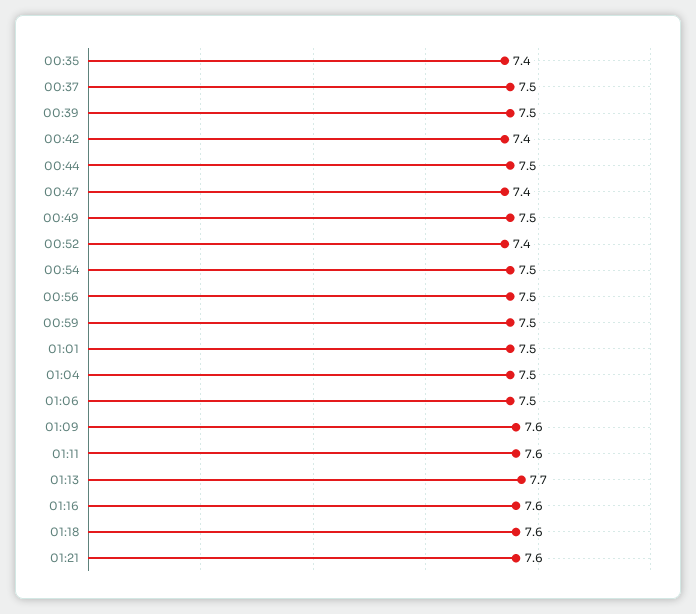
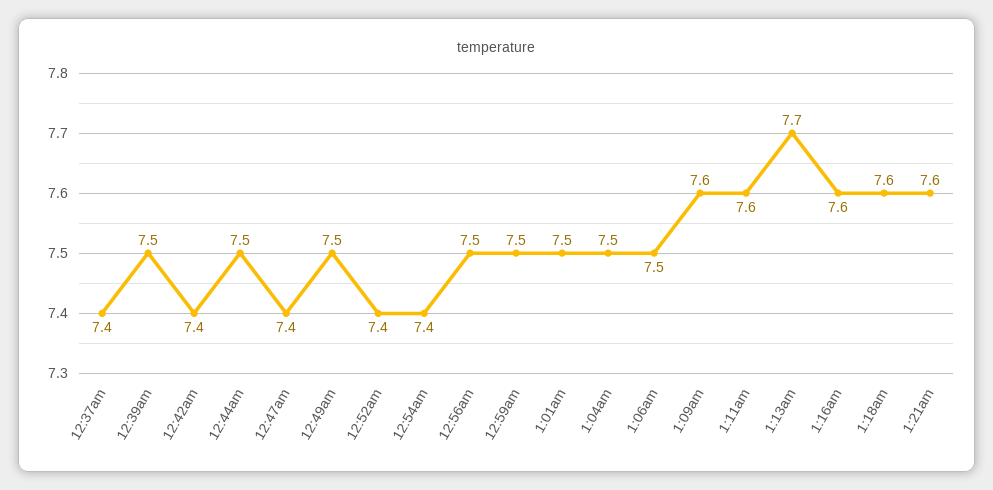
00:35: 7.4 -> none
00:37: 7.5 -> 7.4
00:54: 7.5 -> 7.4

